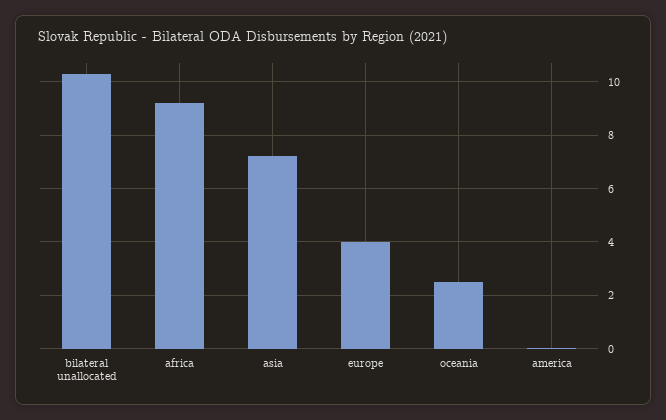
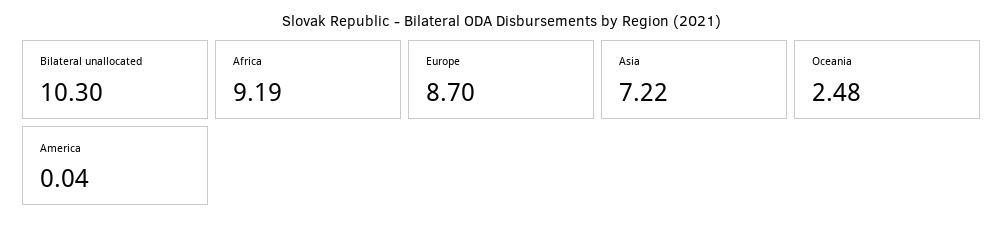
europe: 4 -> 8.7

